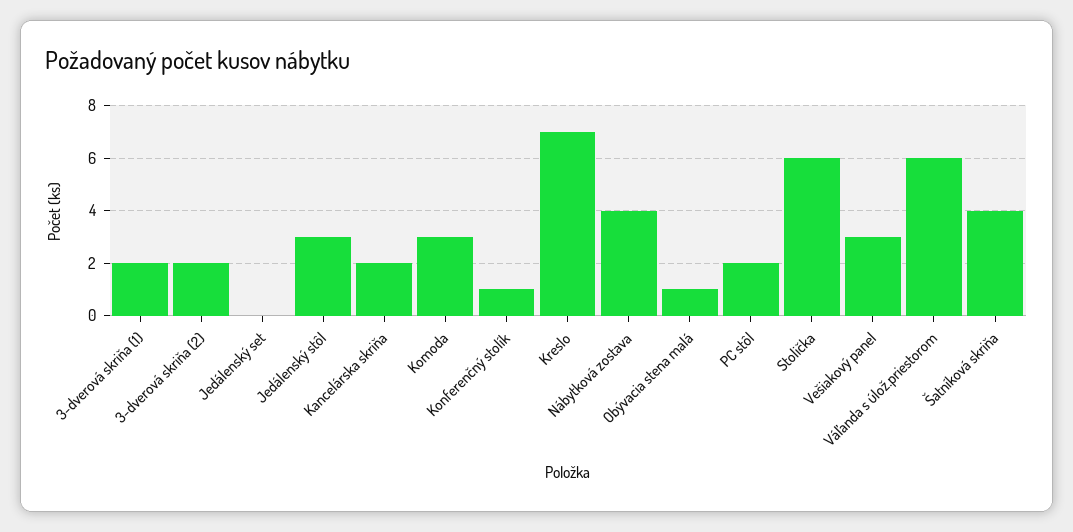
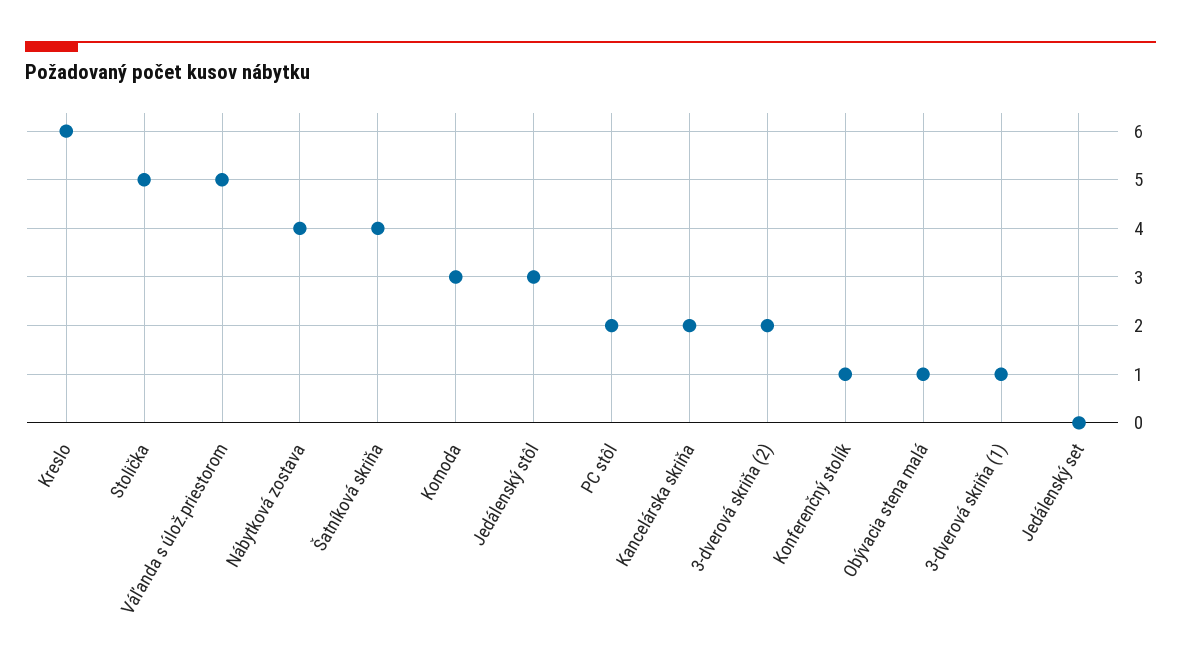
3-dverová skriňa (1): 2 -> 1
Kreslo: 7 -> 6
Stolička: 6 -> 5
Vešiakový panel: 3 -> none
Váľanda s úlož.priestorom: 6 -> 5

